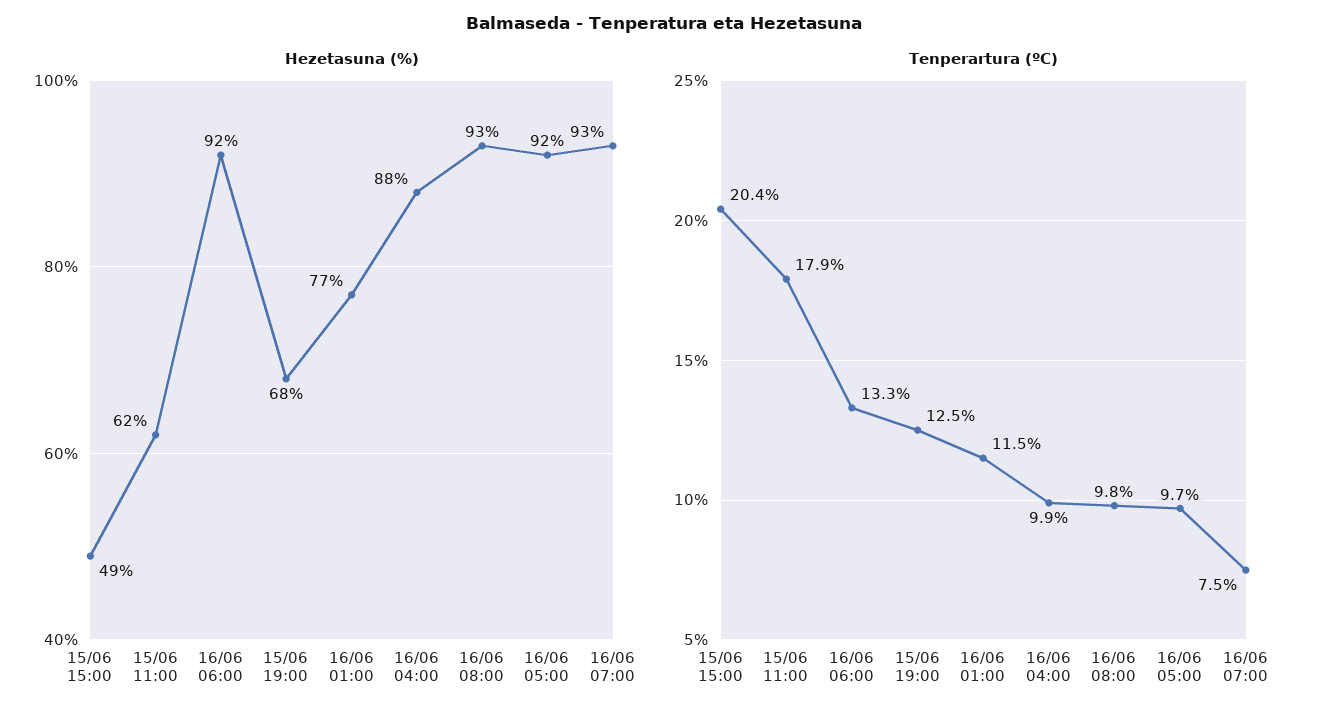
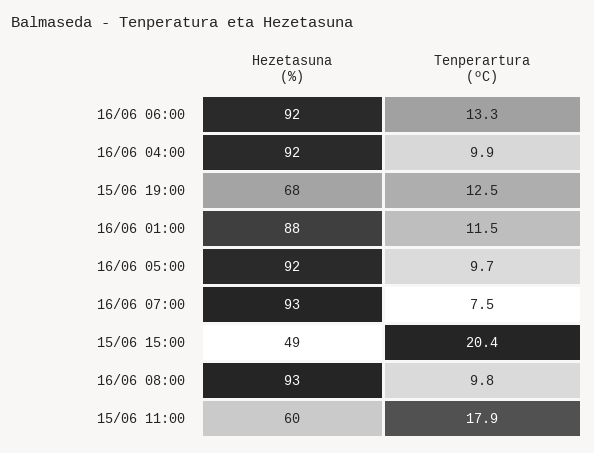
Hezetasuna (%), 15/06 11:00: 62 -> 60
Hezetasuna (%), 16/06 01:00: 77 -> 88
Hezetasuna (%), 16/06 04:00: 88 -> 92

